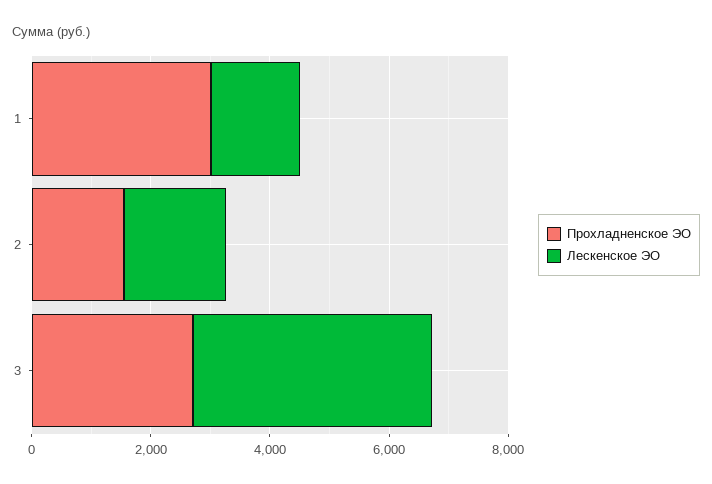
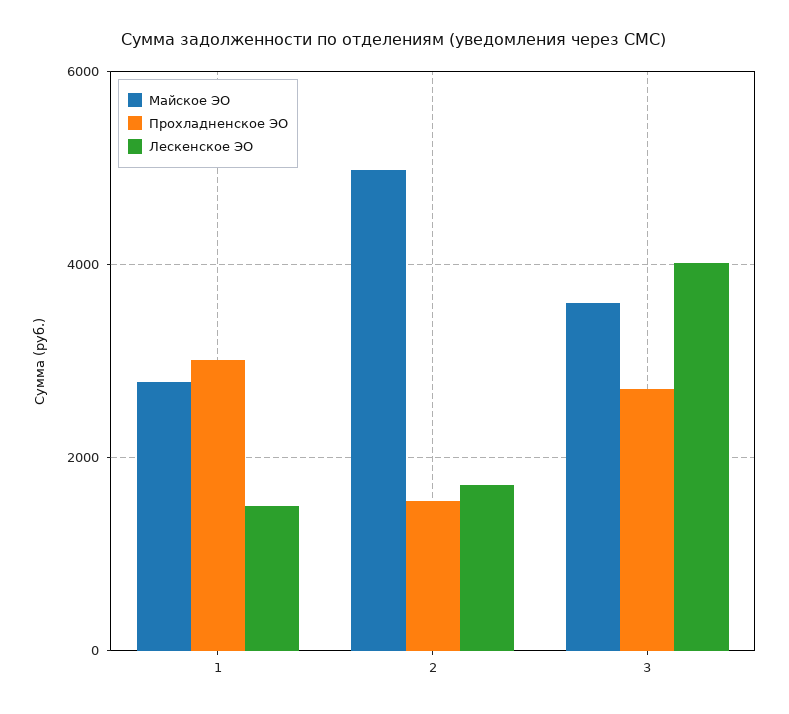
Майское ЭО, 1: none -> 2800
Майское ЭО, 2: none -> 5000
Майское ЭО, 3: none -> 3600

